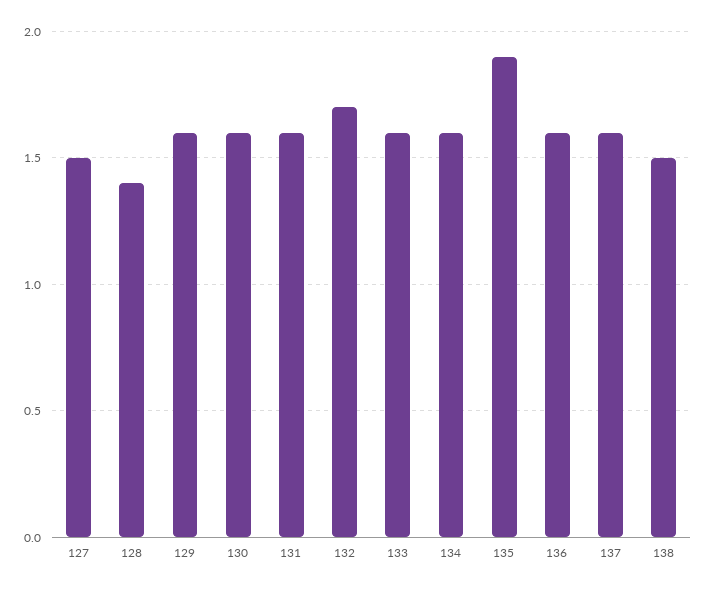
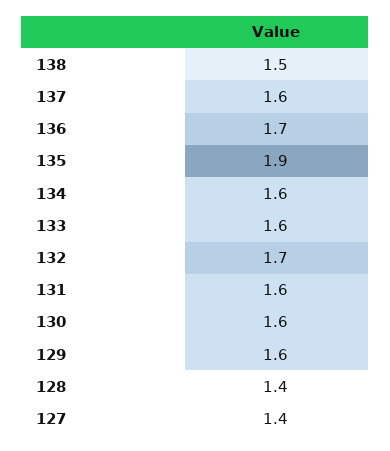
127: 1.5 -> 1.4
136: 1.6 -> 1.7

